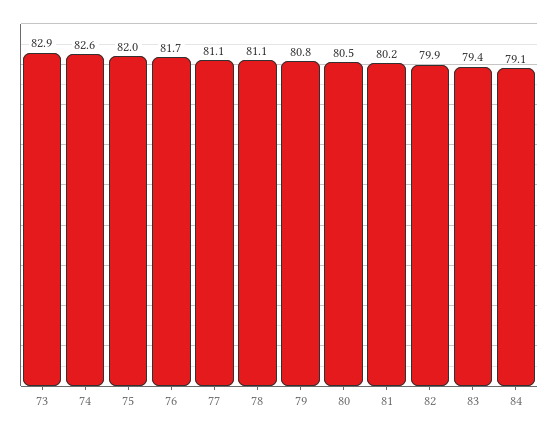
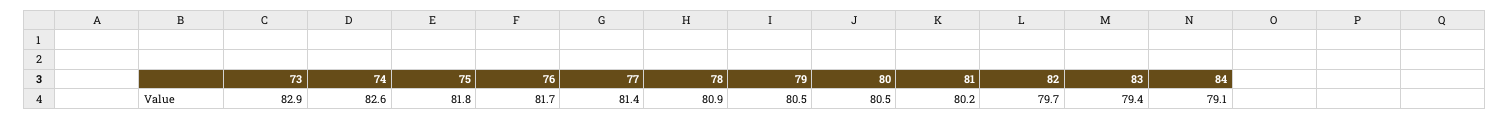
75: 82 -> 81.8
77: 81.1 -> 81.4
78: 81.1 -> 80.9
79: 80.8 -> 80.5
82: 79.9 -> 79.7

